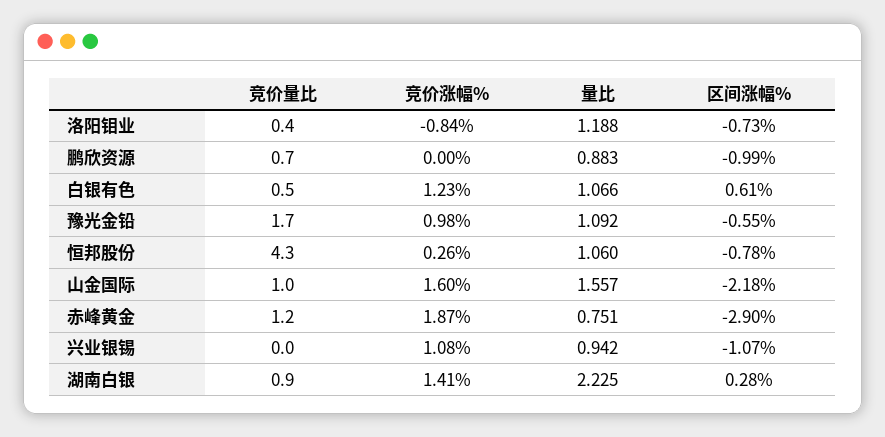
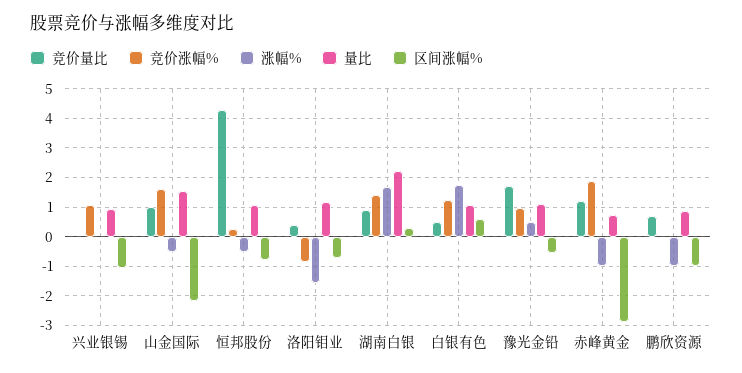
涨幅%, 兴业银锡: none -> 0
涨幅%, 山金国际: none -> -0.5
涨幅%, 恒邦股份: none -> -0.5
涨幅%, 洛阳钼业: none -> -1.5
涨幅%, 湖南白银: none -> 1.75
涨幅%, 白银有色: none -> 1.75
涨幅%, 豫光金铅: none -> 0.5
涨幅%, 赤峰黄金: none -> -1
涨幅%, 鹏欣资源: none -> -1

